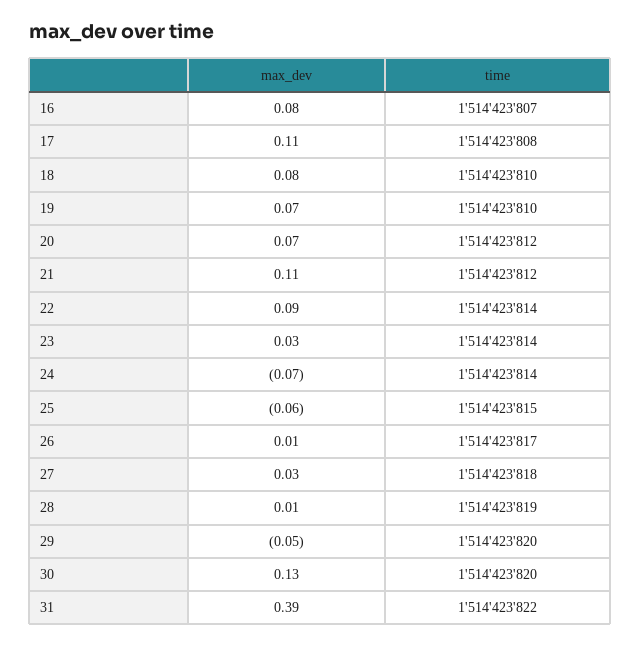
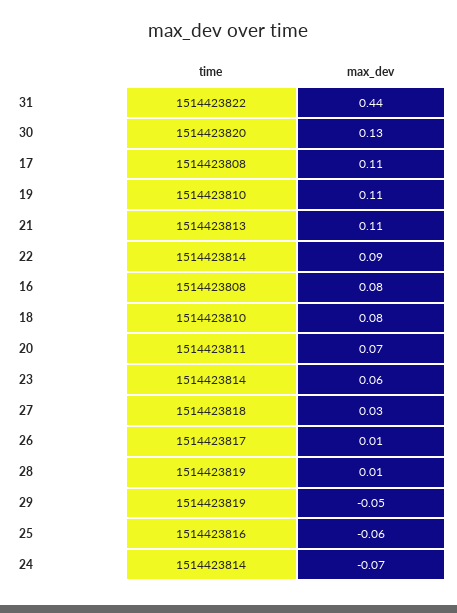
time, 16: 1514423807 -> 1514423808
max_dev, 19: 0.07 -> 0.11
time, 20: 1514423812 -> 1514423811
time, 21: 1514423812 -> 1514423813
max_dev, 23: 0.03 -> 0.06
time, 25: 1514423815 -> 1514423816
time, 29: 1514423820 -> 1514423819
max_dev, 31: 0.39 -> 0.44

